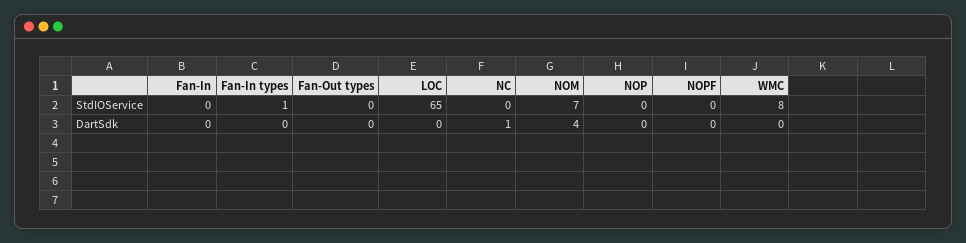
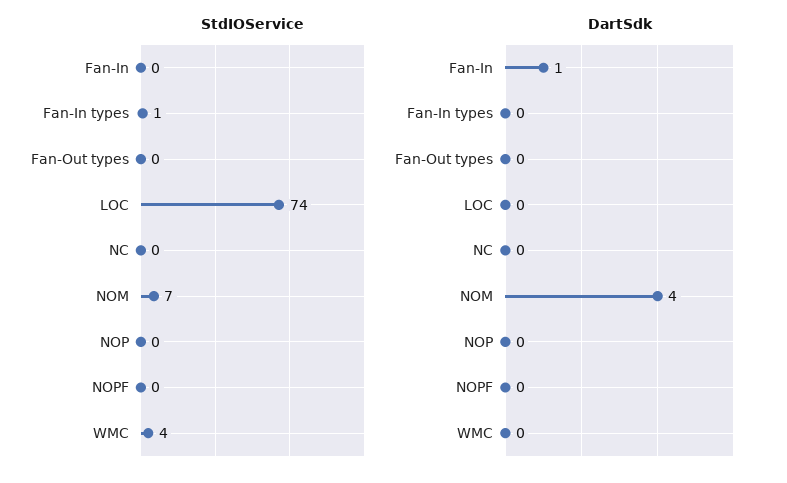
StdIOService, LOC: 65 -> 74
StdIOService, WMC: 8 -> 4
DartSdk, Fan-In: 0 -> 1
DartSdk, NC: 1 -> 0

